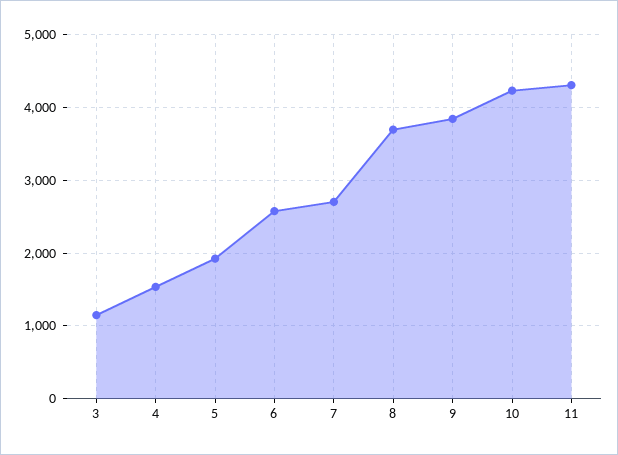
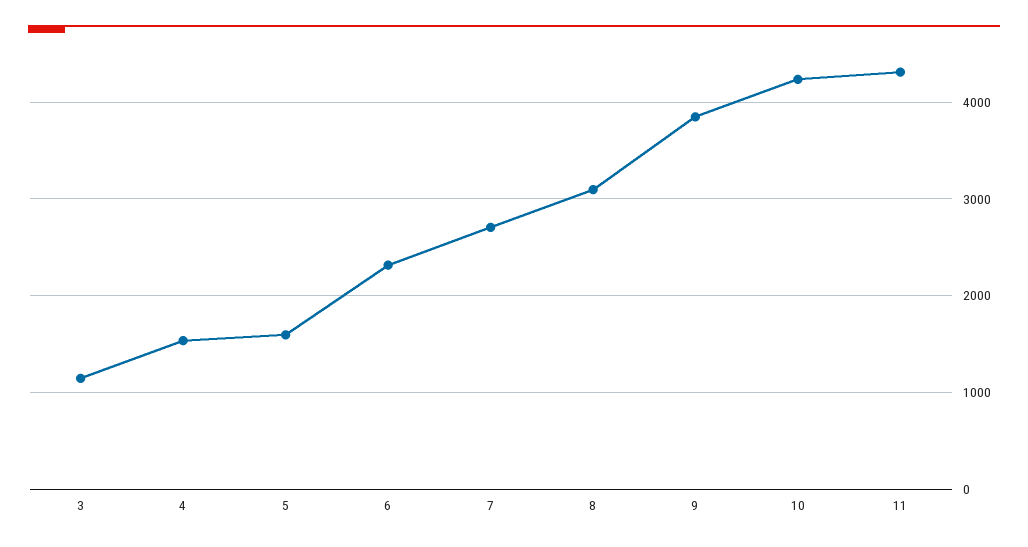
5: 1900 -> 1600
6: 2600 -> 2300
8: 3700 -> 3100

